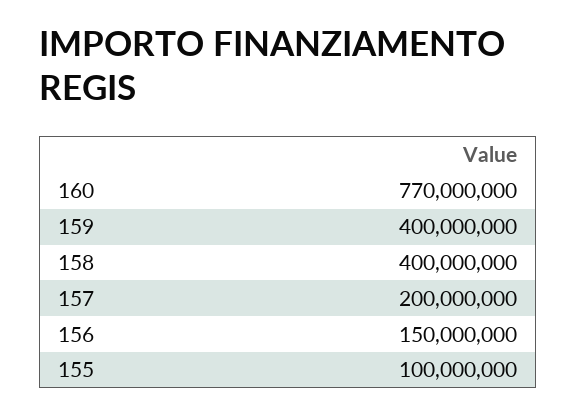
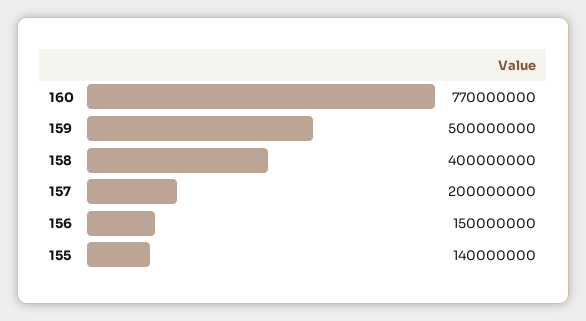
159: 400000000 -> 500000000
155: 100000000 -> 140000000

